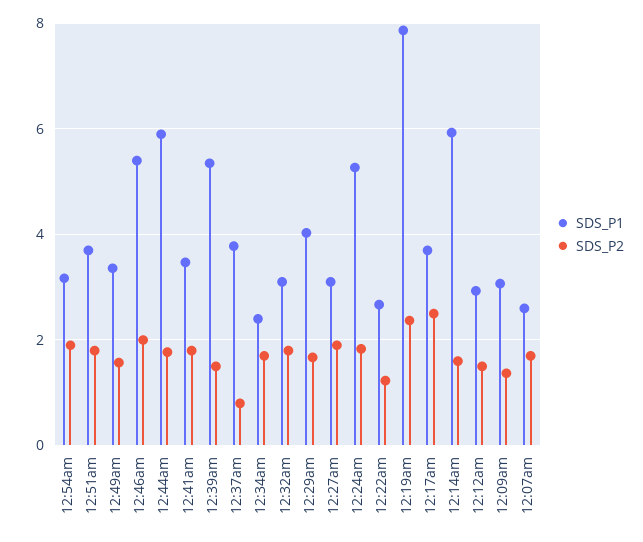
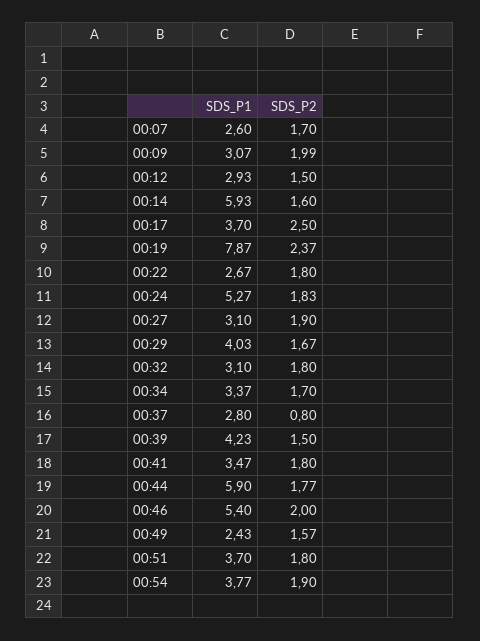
SDS_P1, 12:54am: 3.2 -> 3.77
SDS_P1, 12:49am: 3.4 -> 2.43
SDS_P1, 12:39am: 5.4 -> 4.23
SDS_P1, 12:37am: 3.8 -> 2.8
SDS_P1, 12:34am: 2.4 -> 3.37
SDS_P2, 12:22am: 1.2 -> 1.8
SDS_P2, 12:09am: 1.4 -> 1.99

